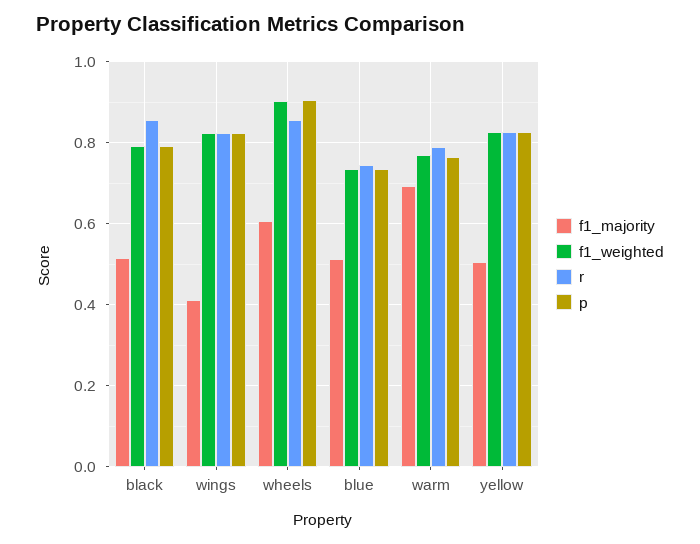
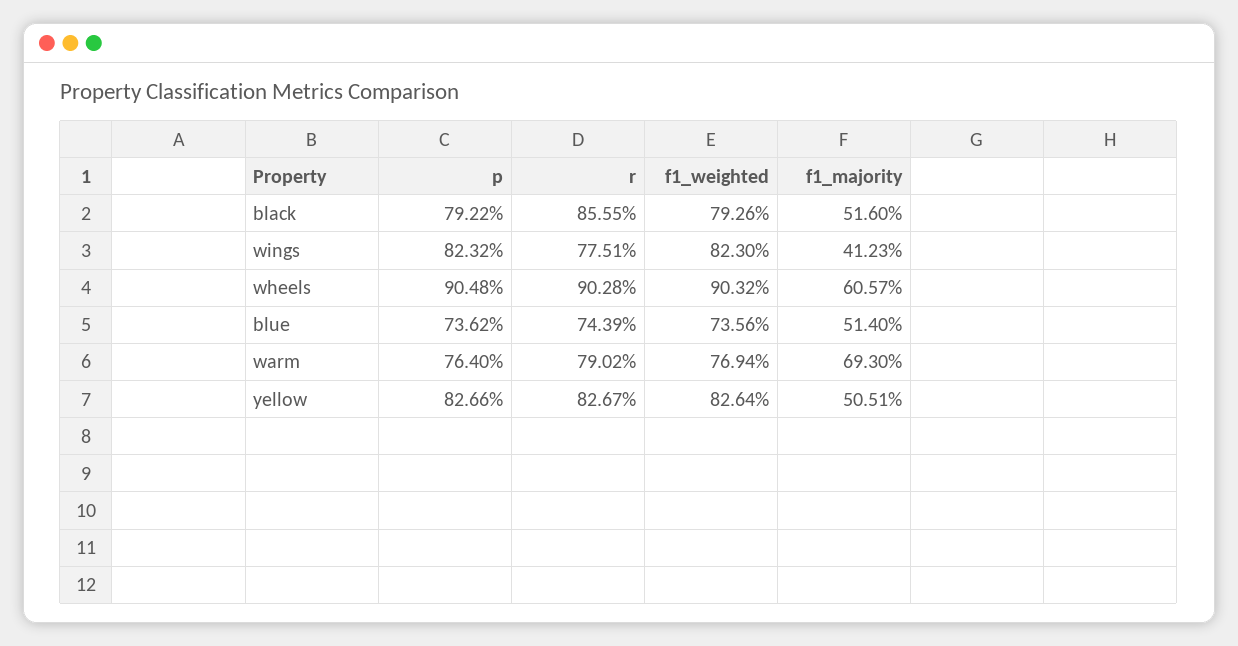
r, wings: 0.82 -> 0.7751
r, wheels: 0.86 -> 0.9028

